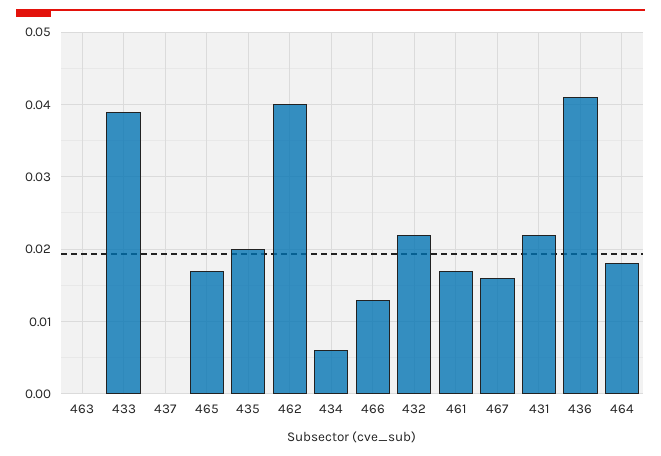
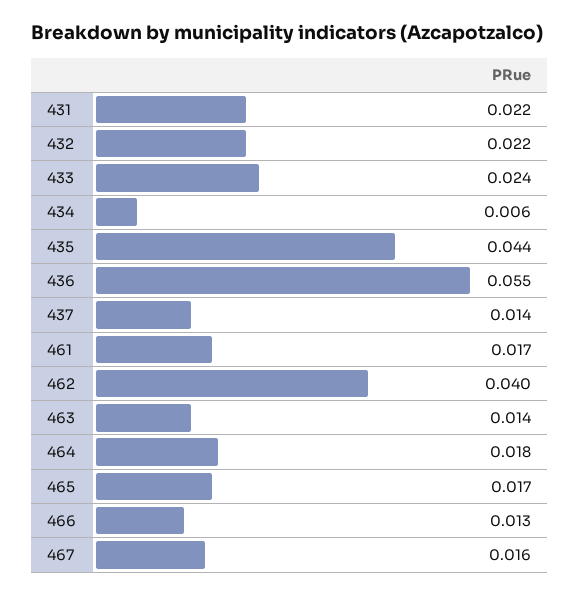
463: 0 -> 0.014
433: 0.039 -> 0.024
437: 0 -> 0.014
435: 0.02 -> 0.044
436: 0.041 -> 0.055

